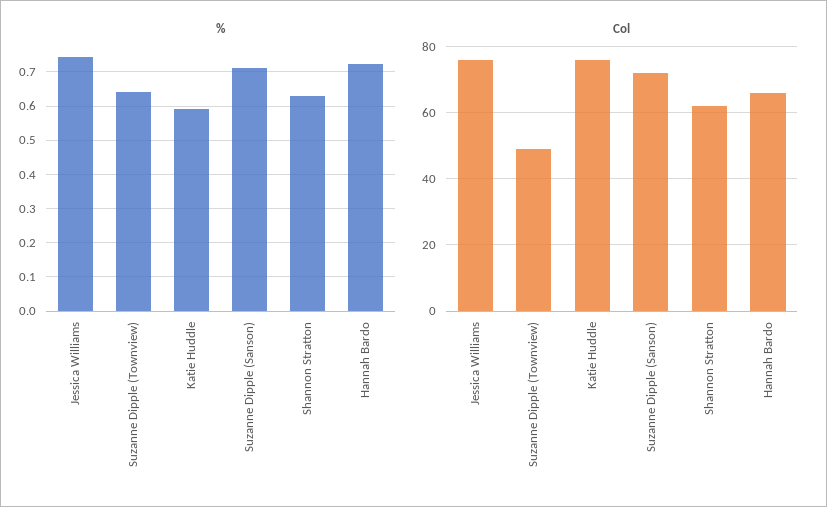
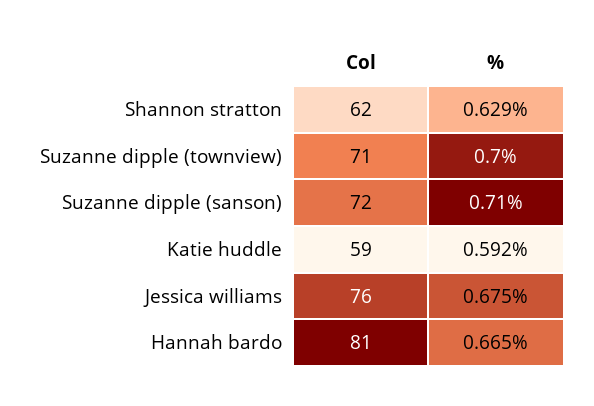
%, Jessica Williams: 0.74 -> 0.675
%, Suzanne Dipple (Townview): 0.64 -> 0.7
%, Hannah Bardo: 0.72 -> 0.665
Col, Suzanne Dipple (Townview): 50 -> 71
Col, Katie Huddle: 75 -> 59
Col, Hannah Bardo: 65 -> 81

